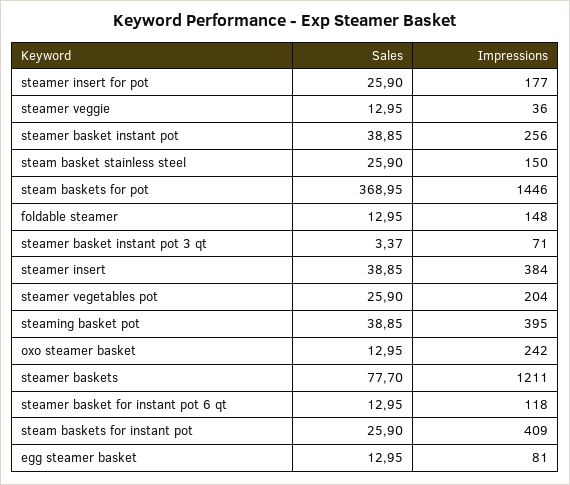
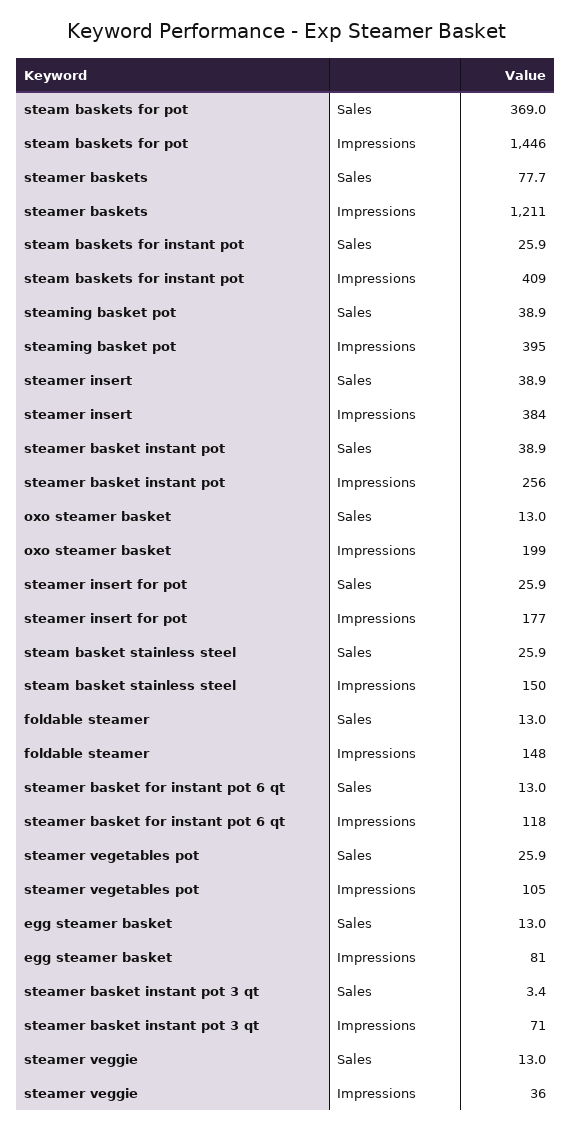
Impressions, steamer vegetables pot: 204 -> 105
Impressions, oxo steamer basket: 242 -> 199

